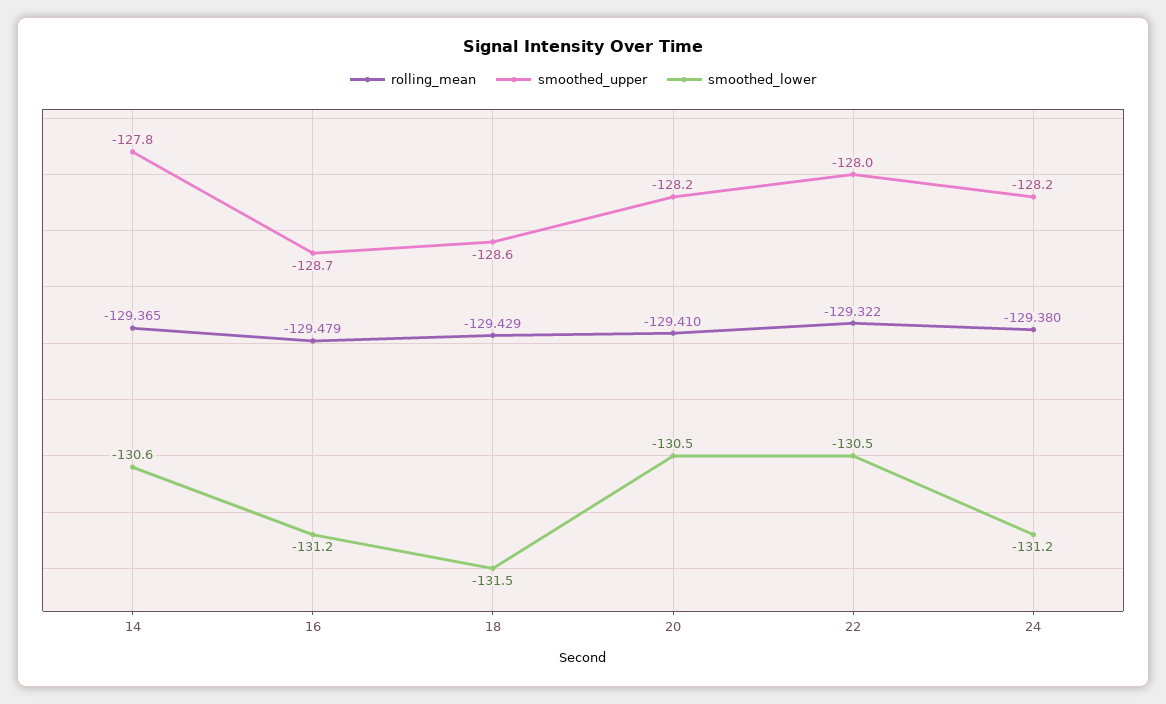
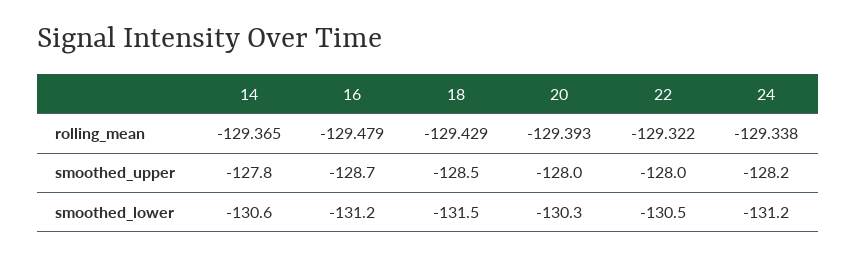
smoothed_upper, 18: -128.6 -> -128.5
rolling_mean, 20: -129.41 -> -129.393
smoothed_upper, 20: -128.2 -> -128
smoothed_lower, 20: -130.5 -> -130.3
rolling_mean, 24: -129.38 -> -129.338

